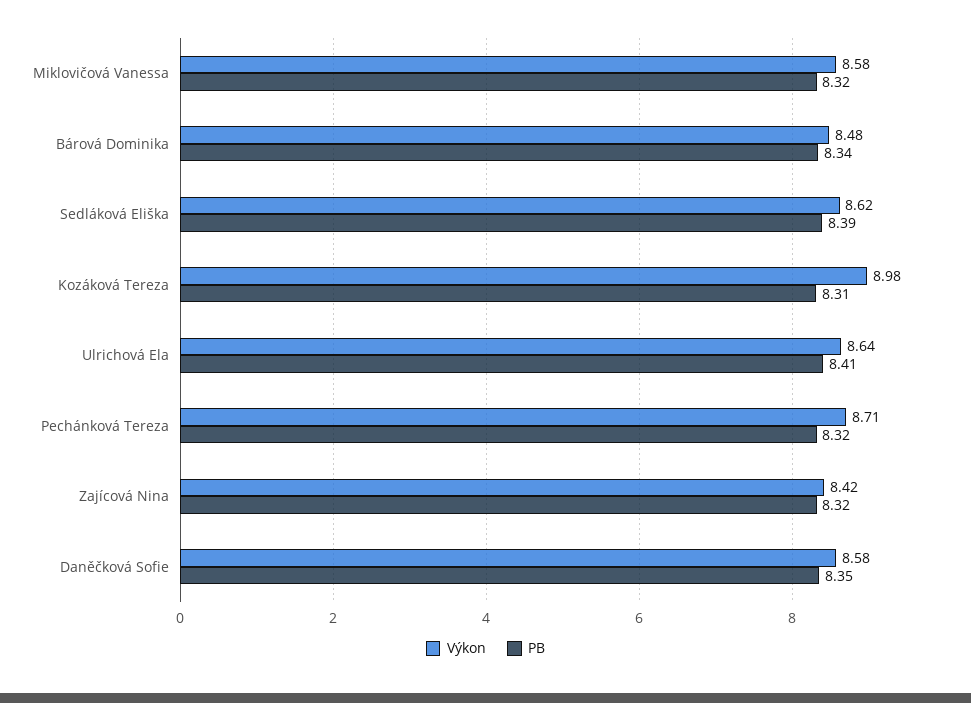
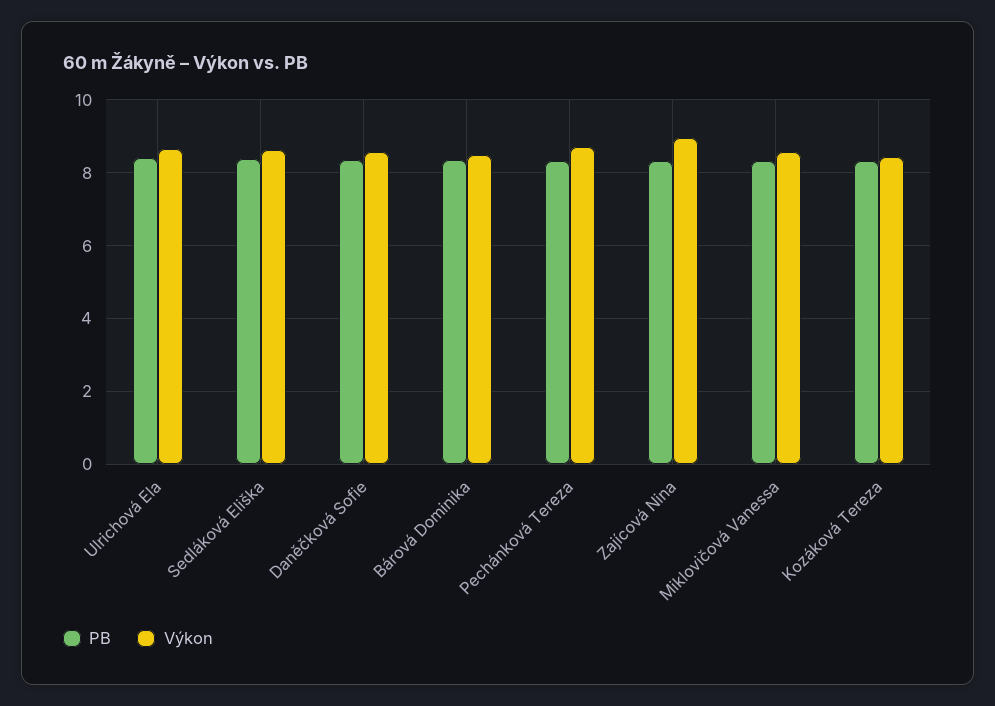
Výkon, Kozáková Tereza: 8.98 -> 8.4
Výkon, Zajícová Nina: 8.42 -> 9

